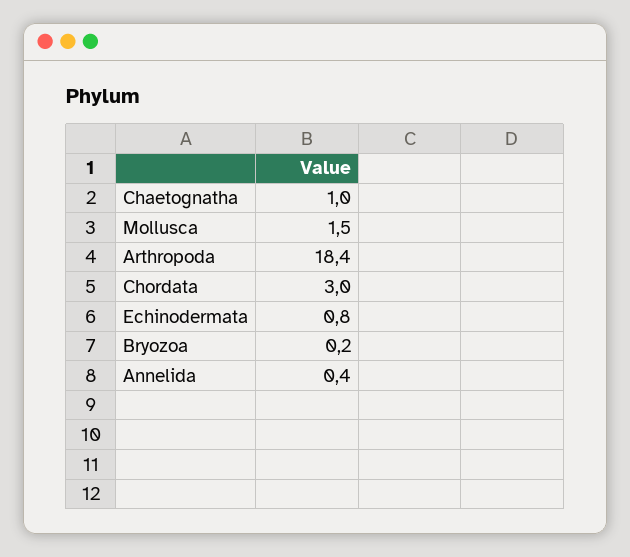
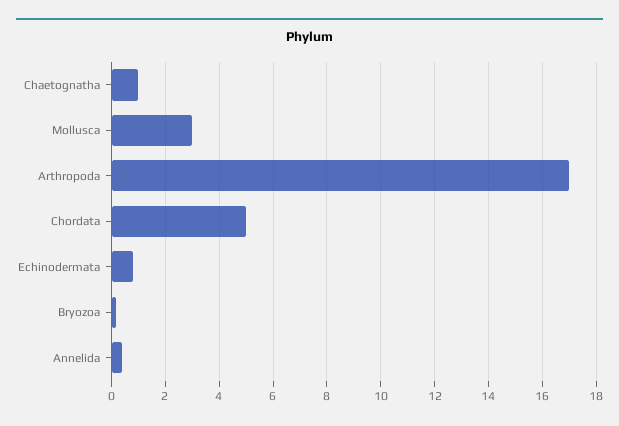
Mollusca: 1.5 -> 3
Arthropoda: 18.4 -> 17
Chordata: 3 -> 5

